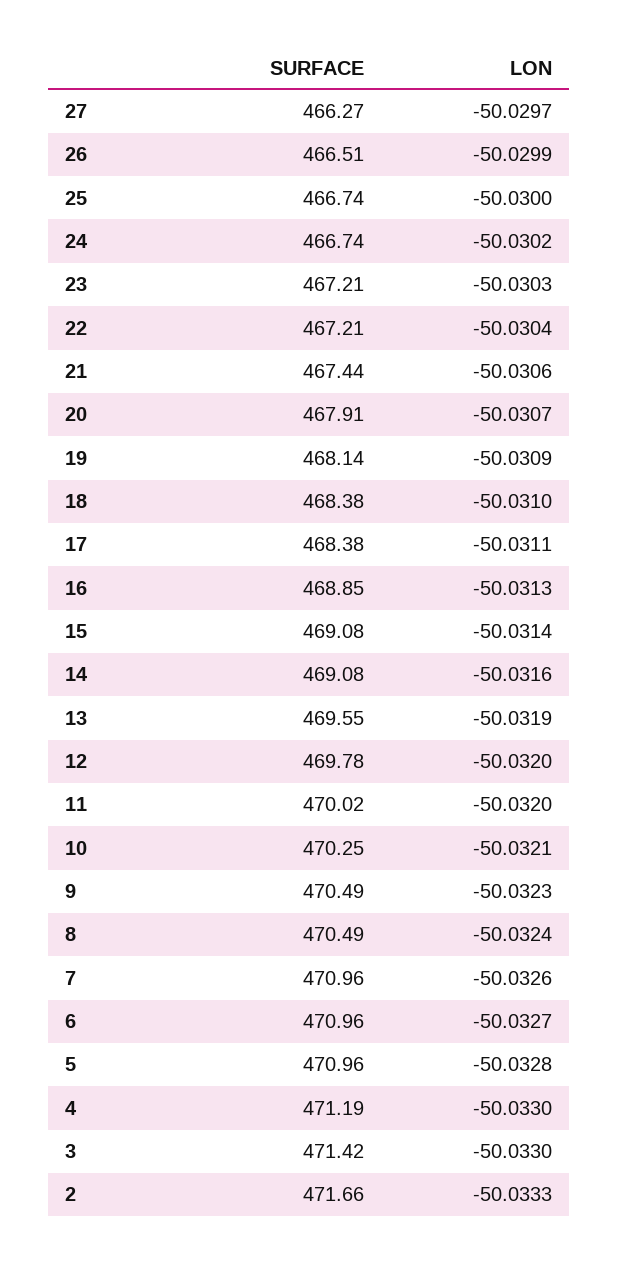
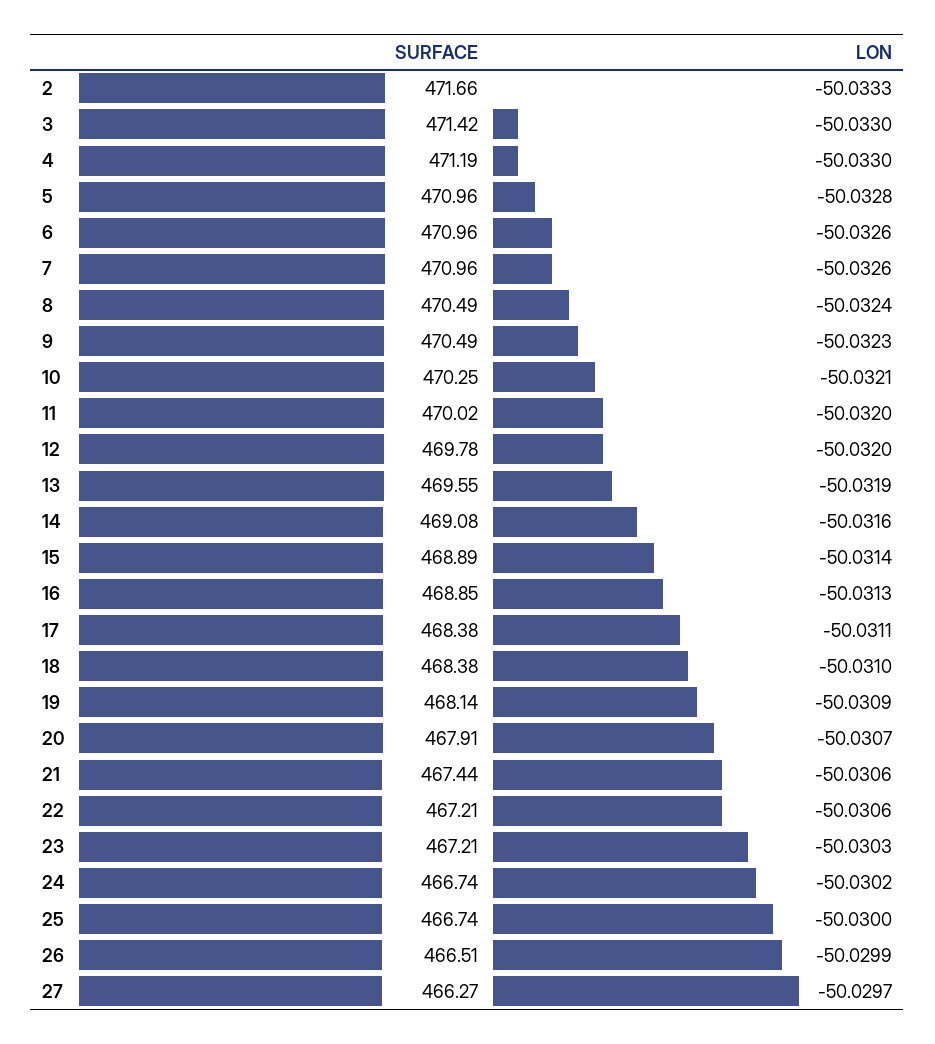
LON, 22: -50.0304 -> -50.0306
SURFACE, 15: 469.08 -> 468.89
LON, 6: -50.0327 -> -50.0326

